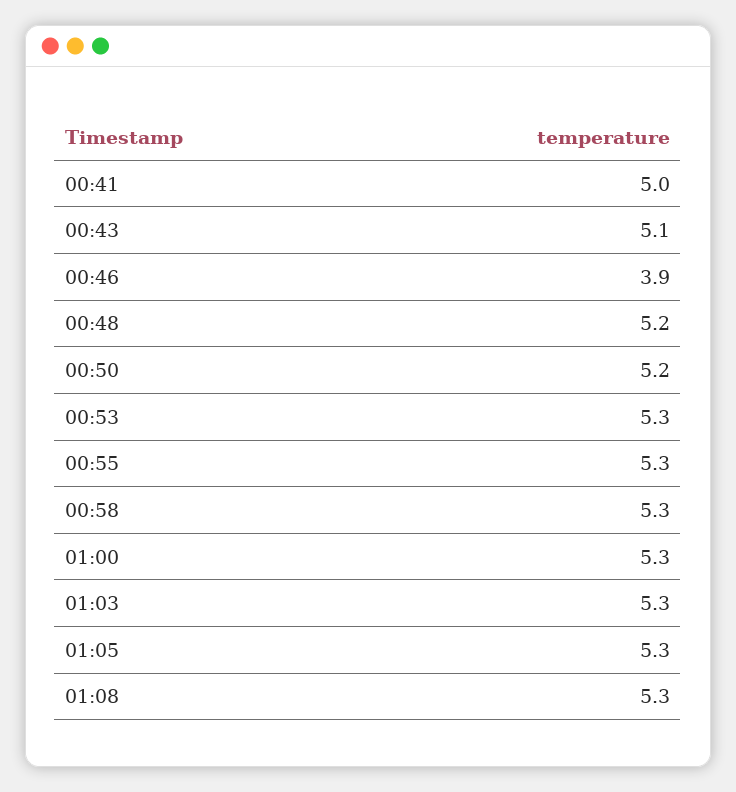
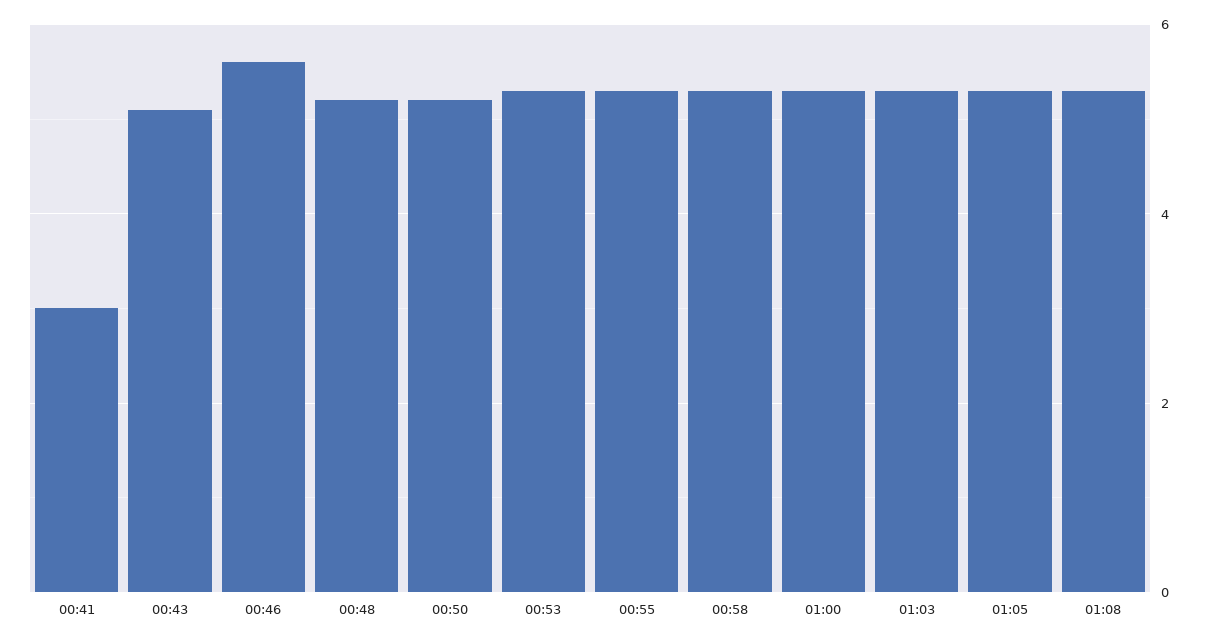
00:41: 5 -> 3
00:46: 3.9 -> 5.5

